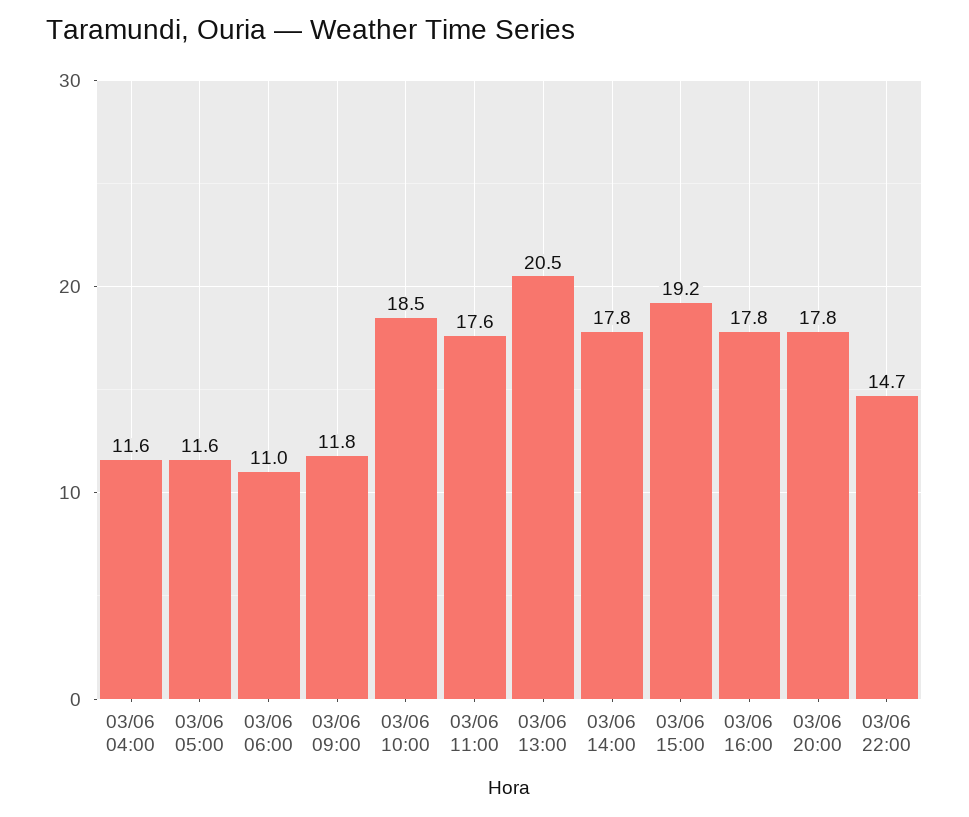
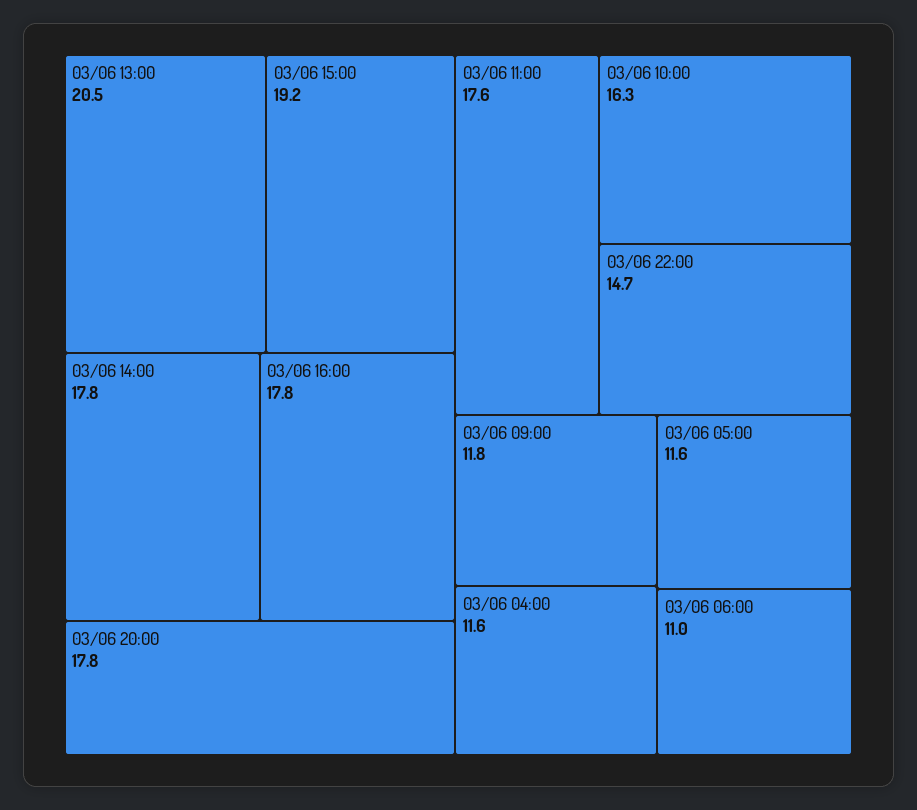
03/06 10:00: 18.5 -> 16.3

